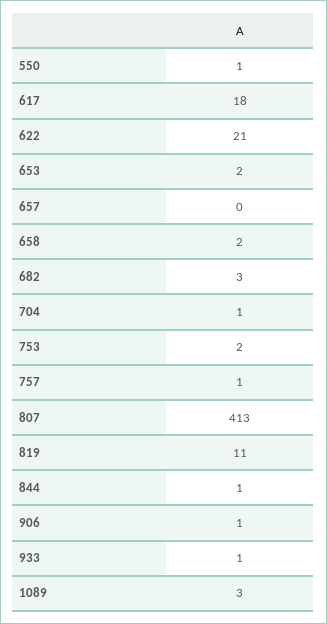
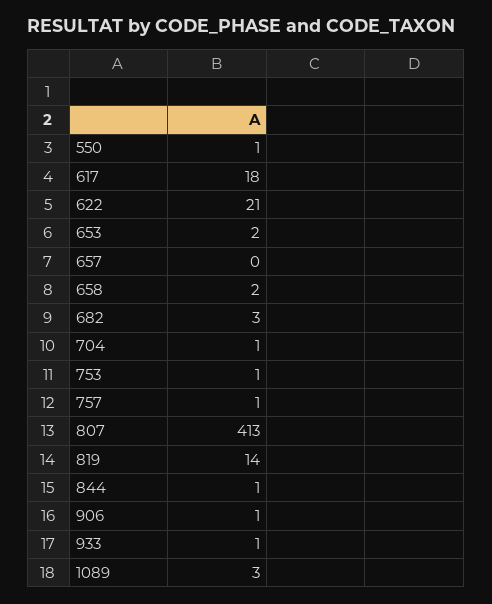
753: 2 -> 1
819: 11 -> 14

